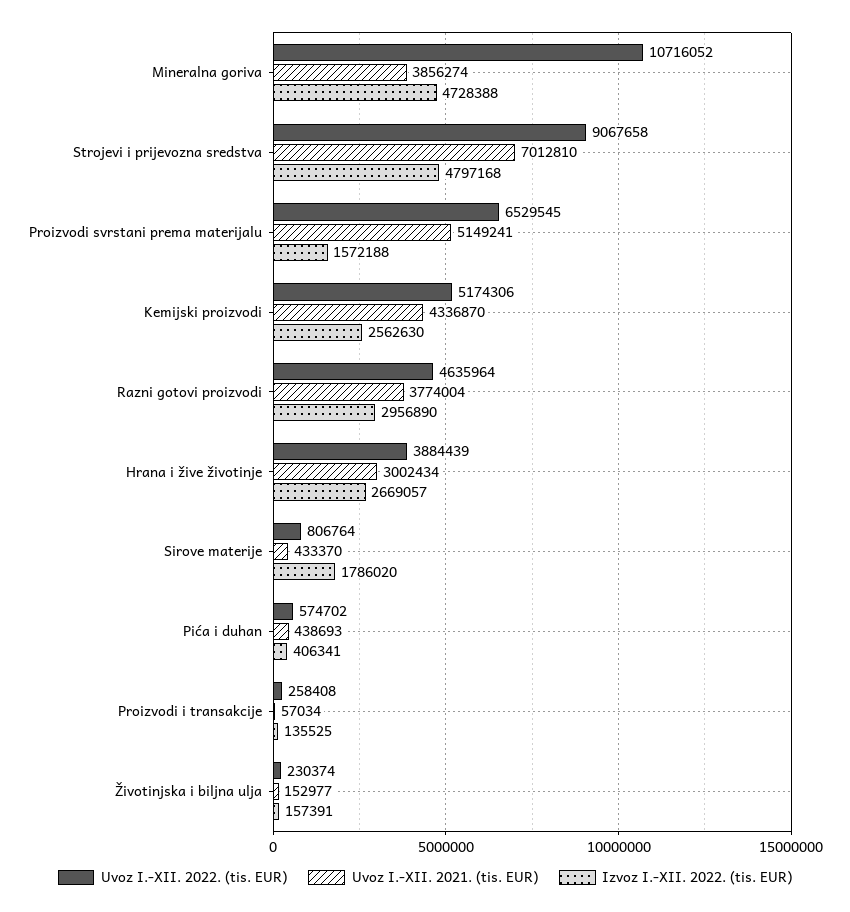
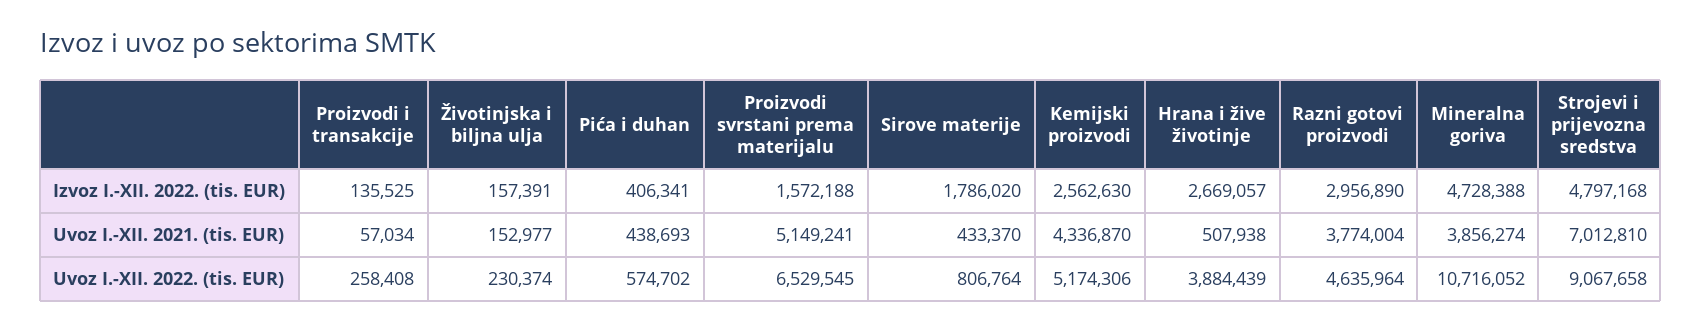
Uvoz I.-XII. 2021. (tis. EUR), Hrana i žive životinje: 3002434 -> 507938

